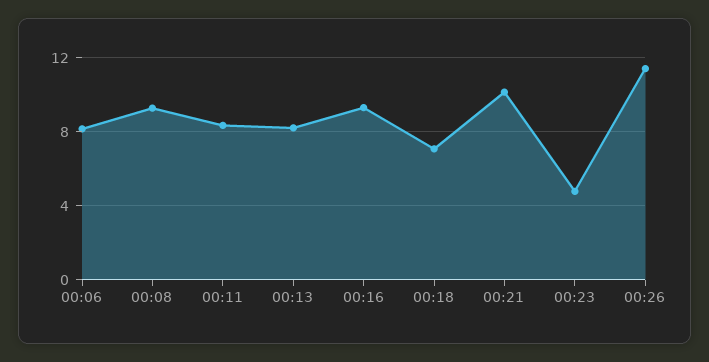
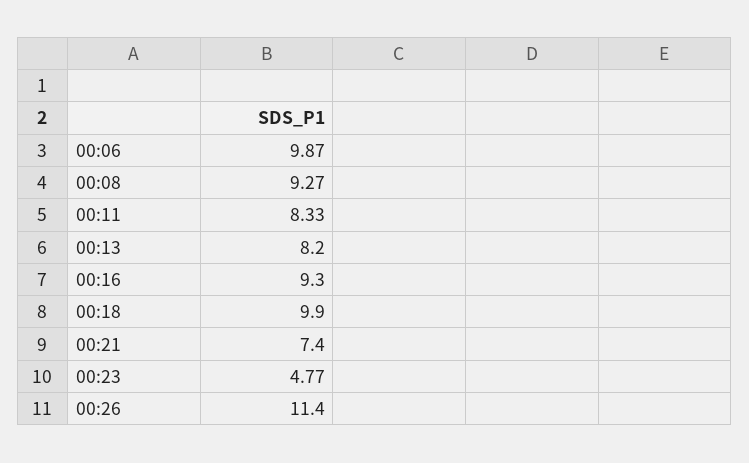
00:06: 8 -> 9.87
00:18: 7 -> 9.9
00:21: 10 -> 7.4

